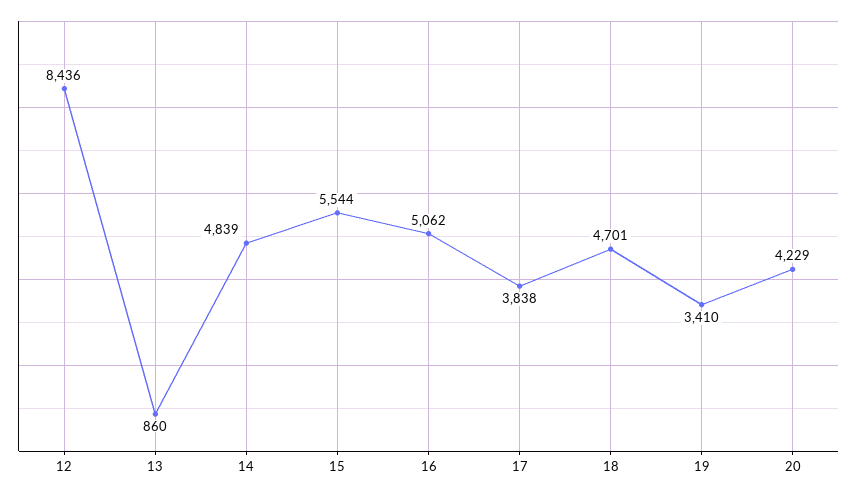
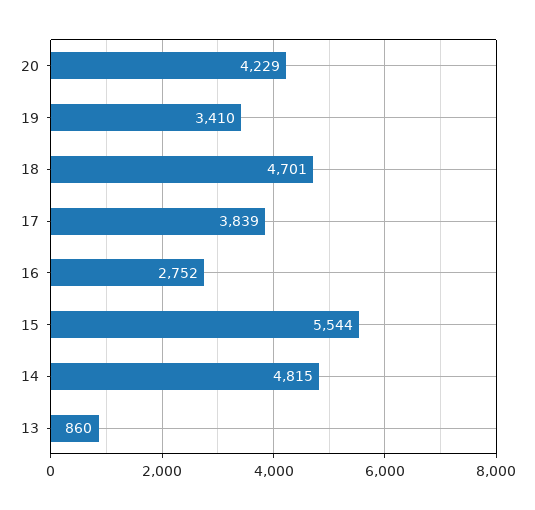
12: 8436 -> none
14: 4839 -> 4815
16: 5062 -> 2752
17: 3838 -> 3839

